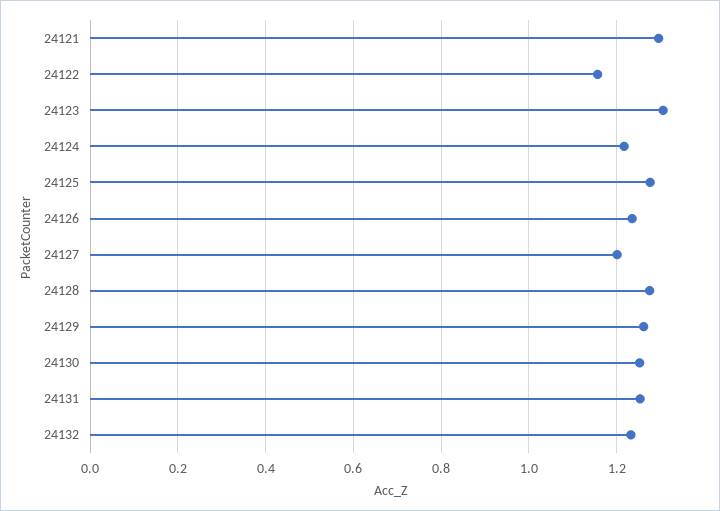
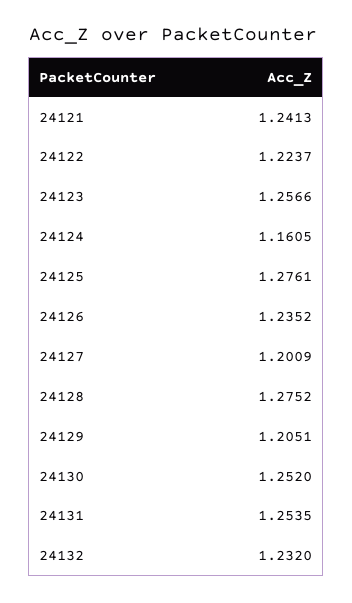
24121: 1.3 -> 1.2413
24122: 1.16 -> 1.2237
24123: 1.3 -> 1.2566
24124: 1.22 -> 1.1605
24129: 1.26 -> 1.2051

